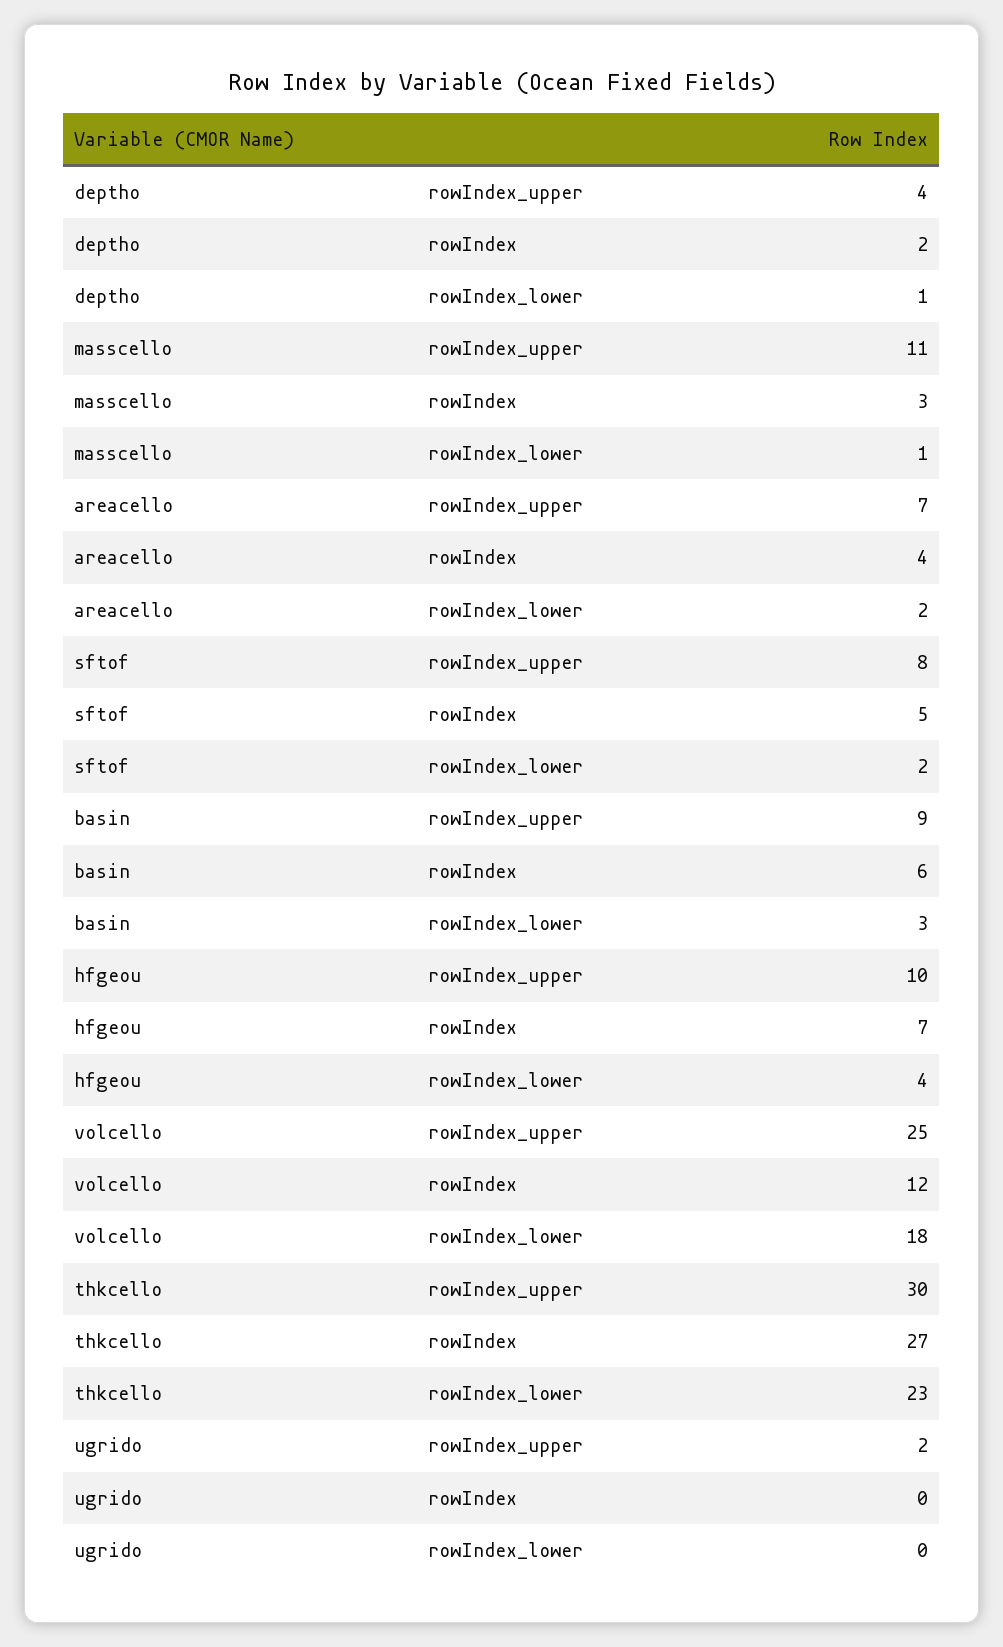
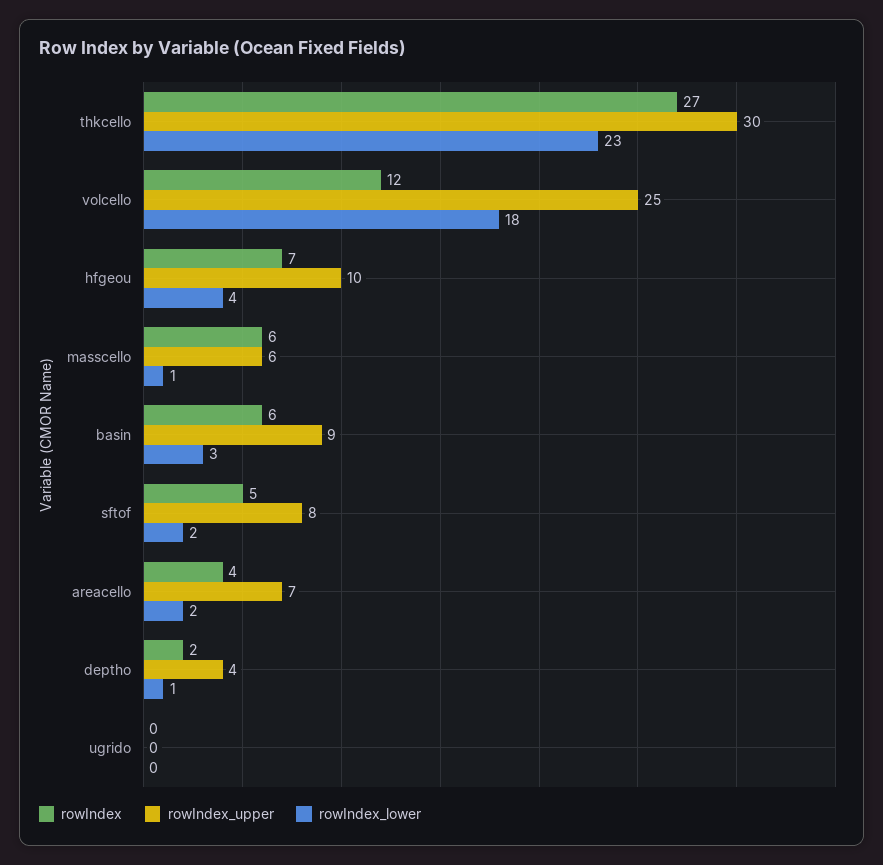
rowIndex_upper, masscello: 11 -> 6
rowIndex, masscello: 3 -> 6
rowIndex_upper, ugrido: 2 -> 0

